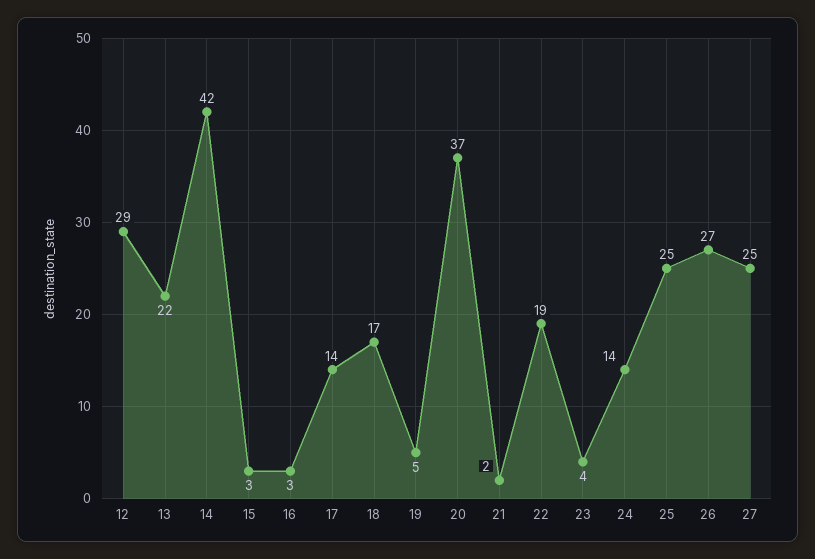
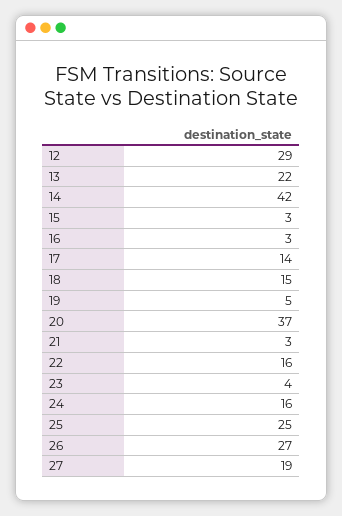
18: 17 -> 15
21: 2 -> 3
22: 19 -> 16
24: 14 -> 16
27: 25 -> 19

